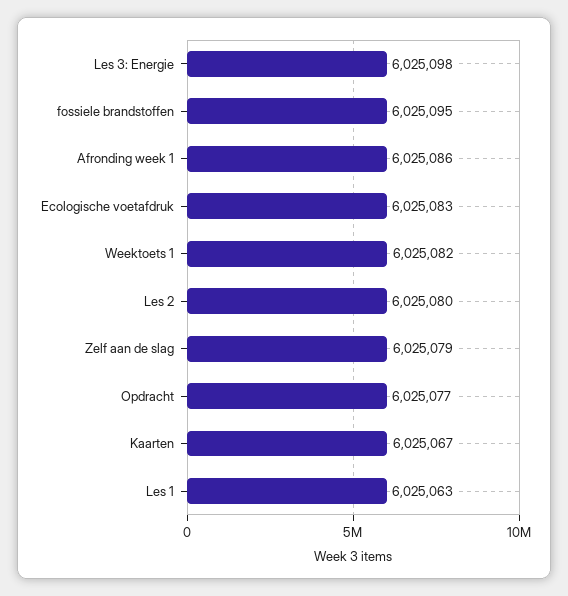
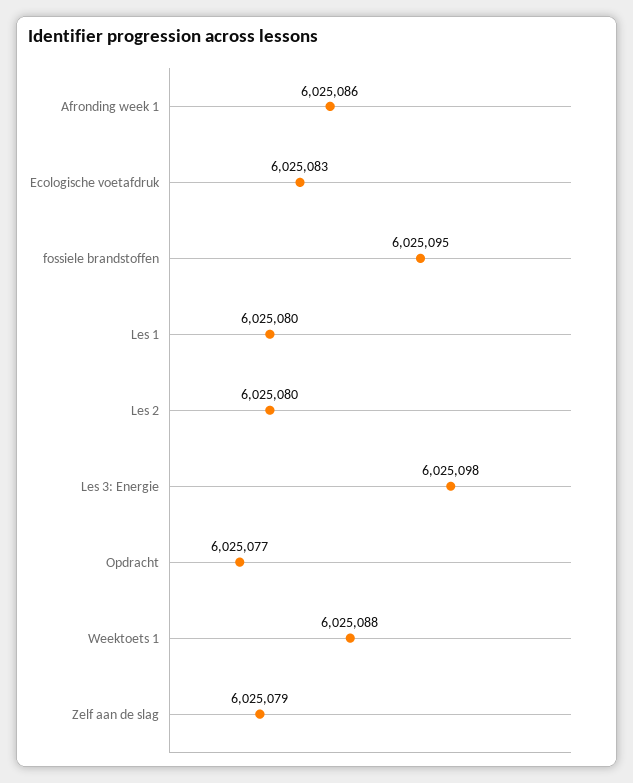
Weektoets 1: 6025082 -> 6025088
Kaarten: 6025067 -> none
Les 1: 6025063 -> 6025080

